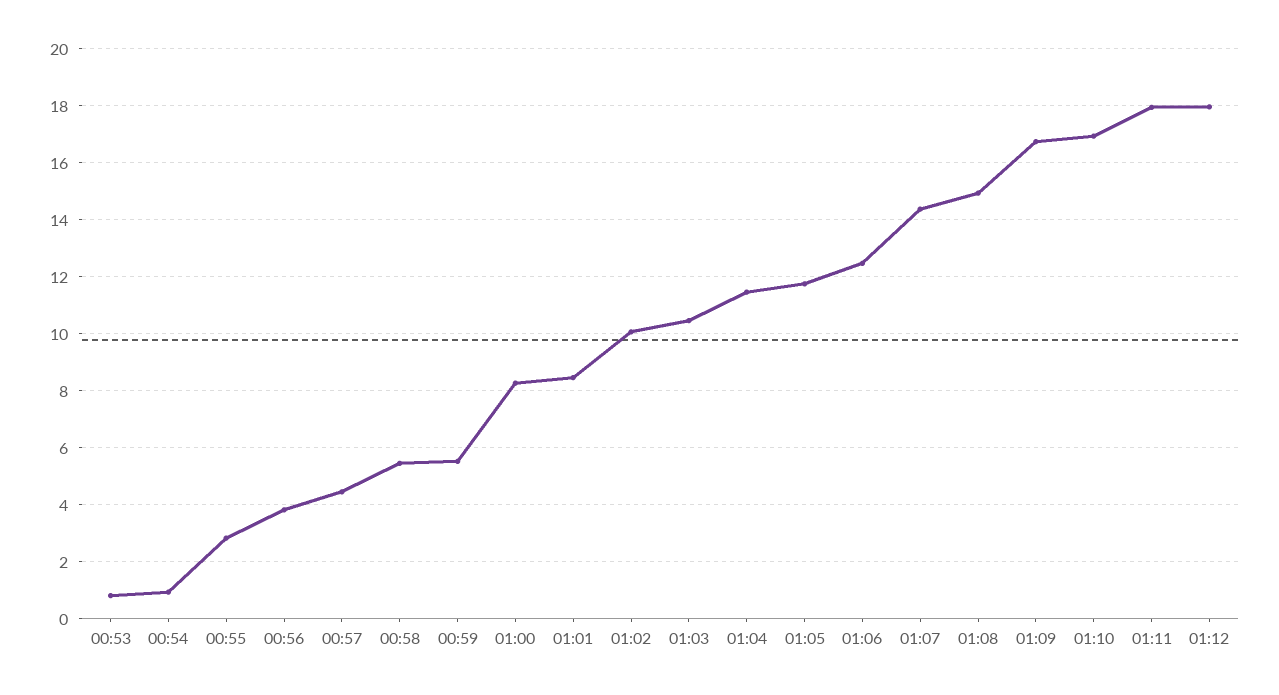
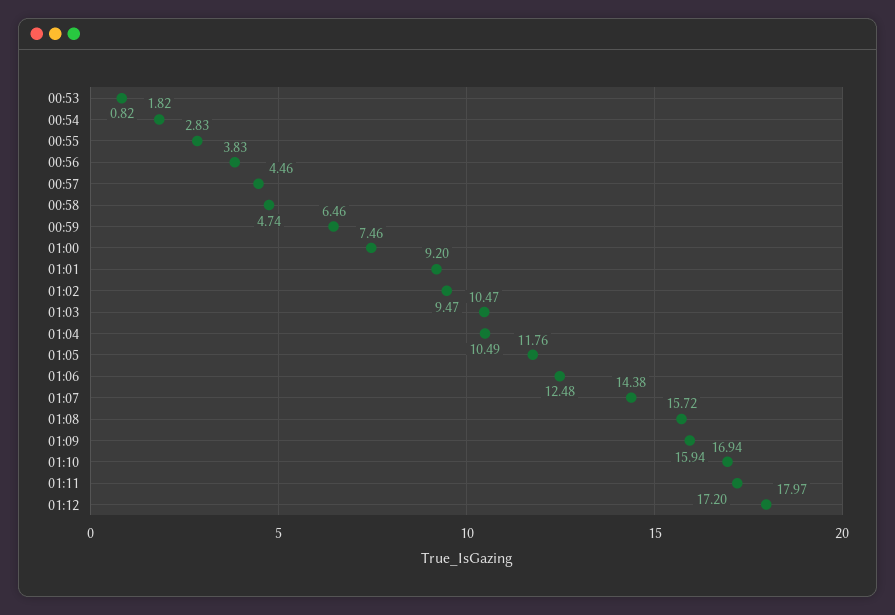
00:54: 1 -> 1.82
00:58: 5.5 -> 4.74
00:59: 5.5 -> 6.46
01:00: 8.25 -> 7.46
01:01: 8.5 -> 9.2
01:02: 10 -> 9.47
01:04: 11.5 -> 10.49
01:08: 15 -> 15.72
01:09: 16.75 -> 15.94
01:11: 18 -> 17.2

